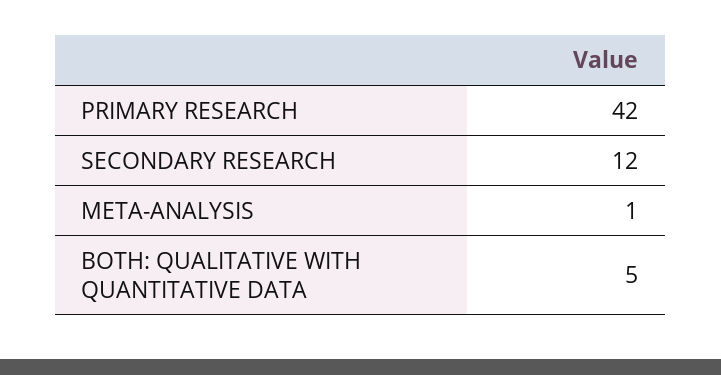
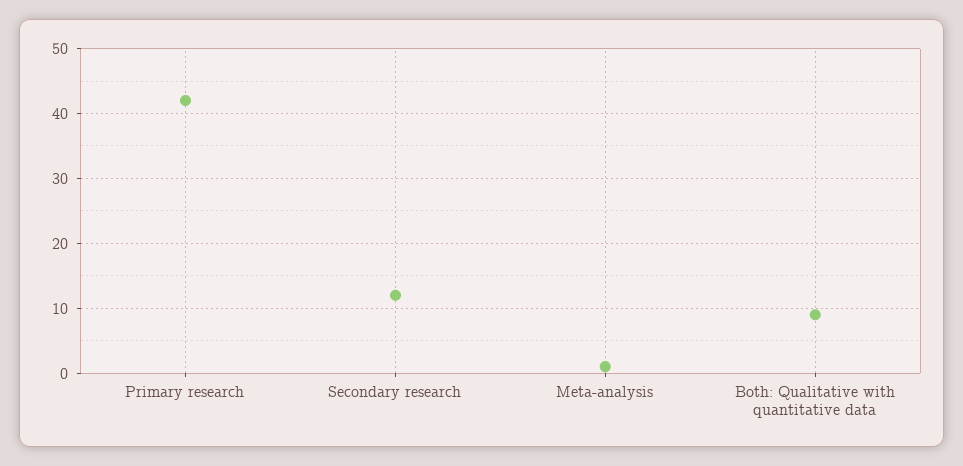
BOTH: QUALITATIVE WITH QUANTITATIVE DATA: 5 -> 9

